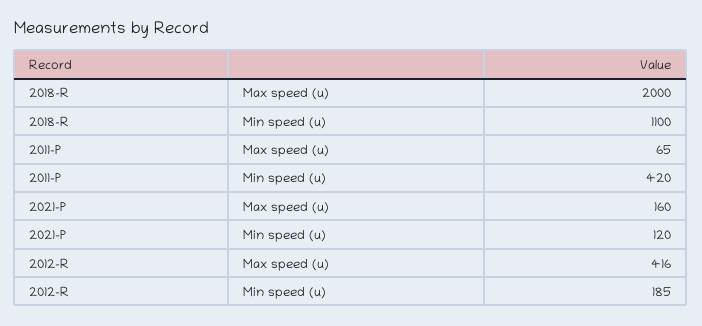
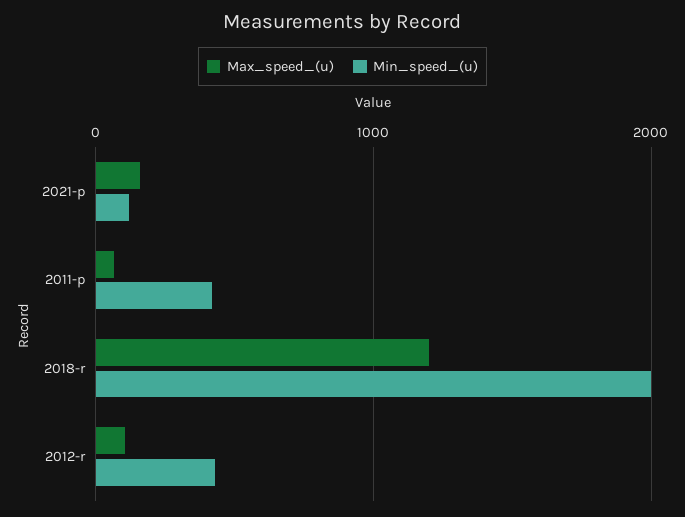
Max speed (u), 2018-R: 2000 -> 1200
Min speed (u), 2018-R: 1100 -> 2000
Max speed (u), 2012-R: 416 -> 100
Min speed (u), 2012-R: 185 -> 400

